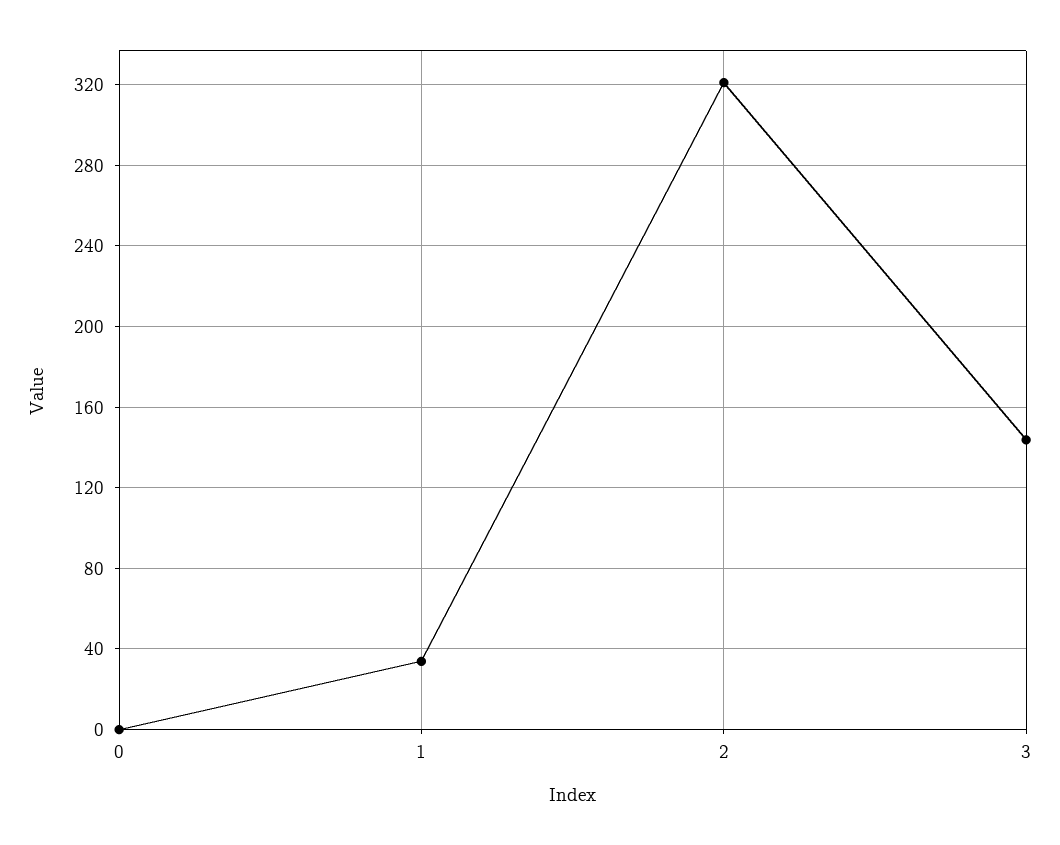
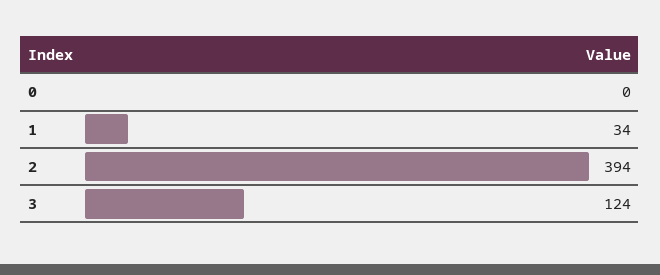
2: 320 -> 394
3: 145 -> 124

